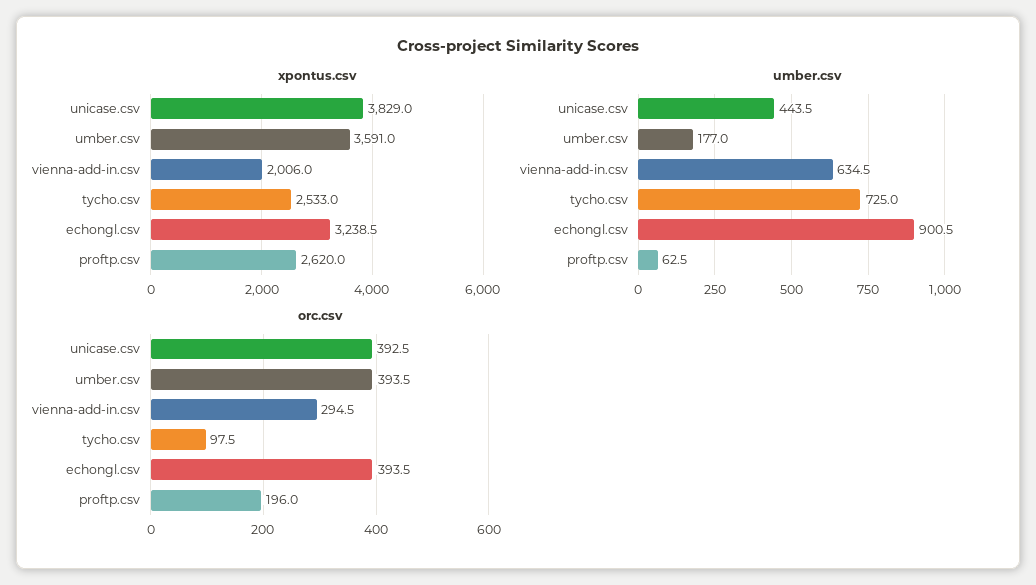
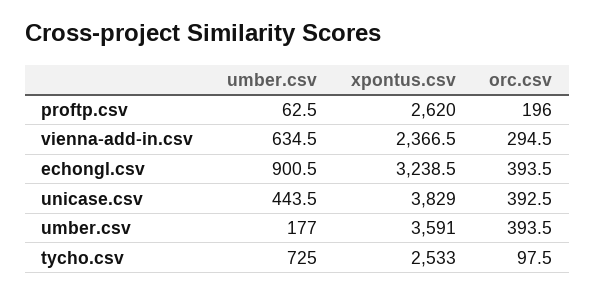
xpontus.csv, vienna-add-in.csv: 2006 -> 2366.5

